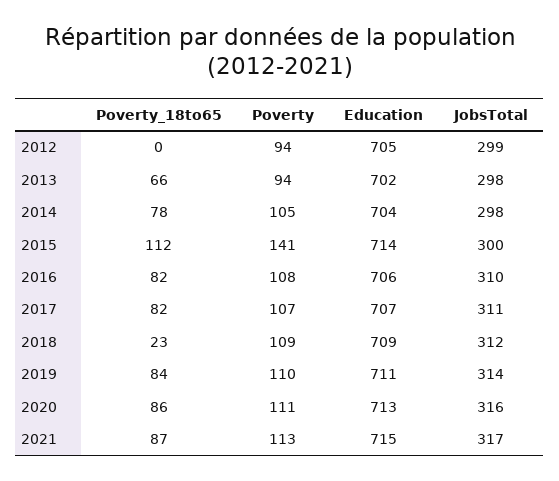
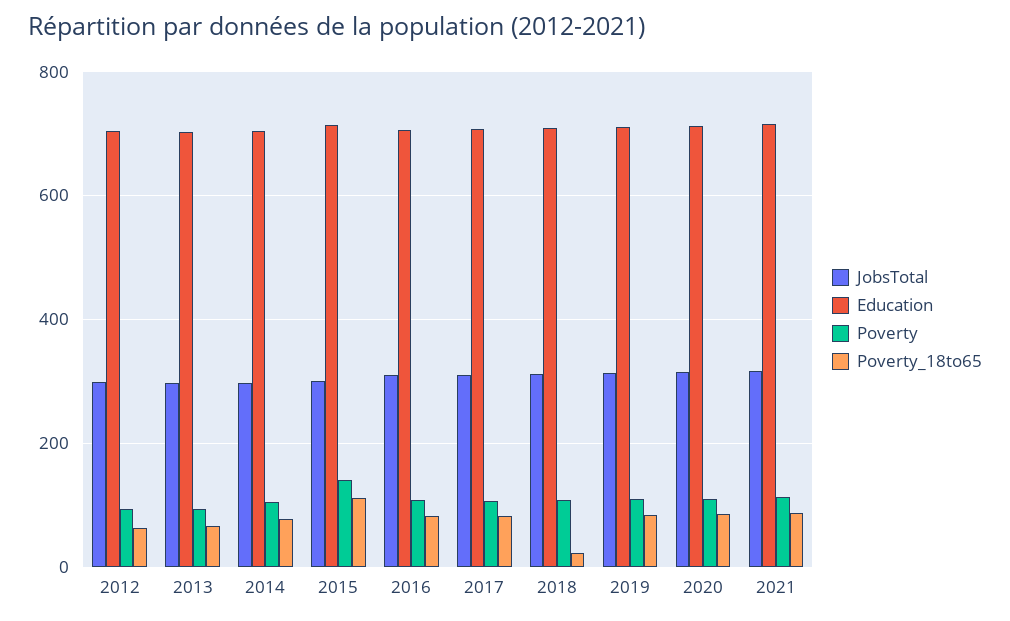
Poverty_18to65, 2012: 0 -> 60

